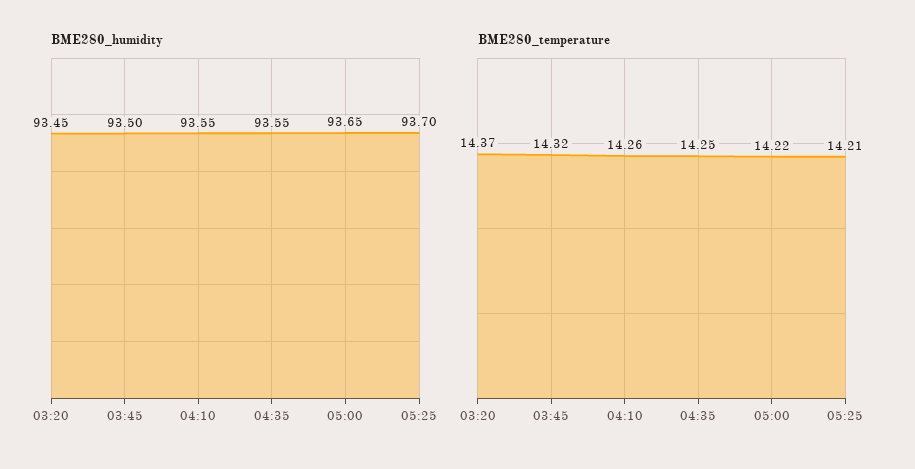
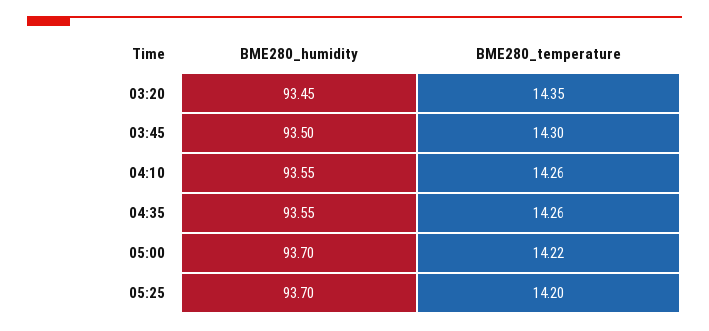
BME280_humidity, 05:00: 93.65 -> 93.7
BME280_temperature, 03:20: 14.37 -> 14.35
BME280_temperature, 03:45: 14.32 -> 14.3
BME280_temperature, 04:35: 14.25 -> 14.26
BME280_temperature, 05:25: 14.21 -> 14.2

